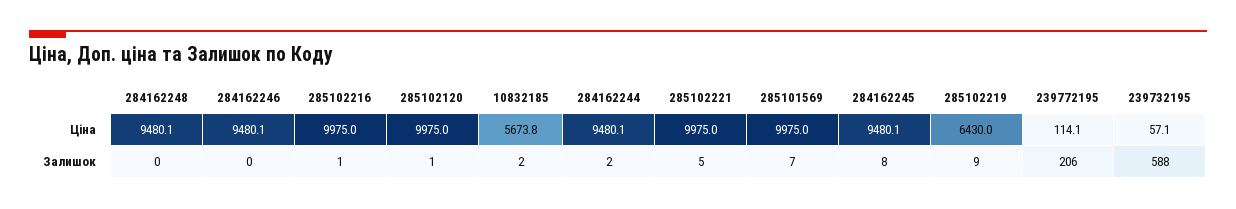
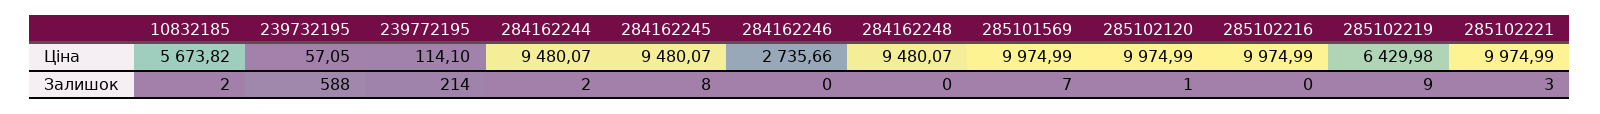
284162246, Ціна: 9480.1 -> 2735.66
285102216, Залишок: 1 -> 0
285102221, Залишок: 5 -> 3
239772195, Залишок: 206 -> 214

